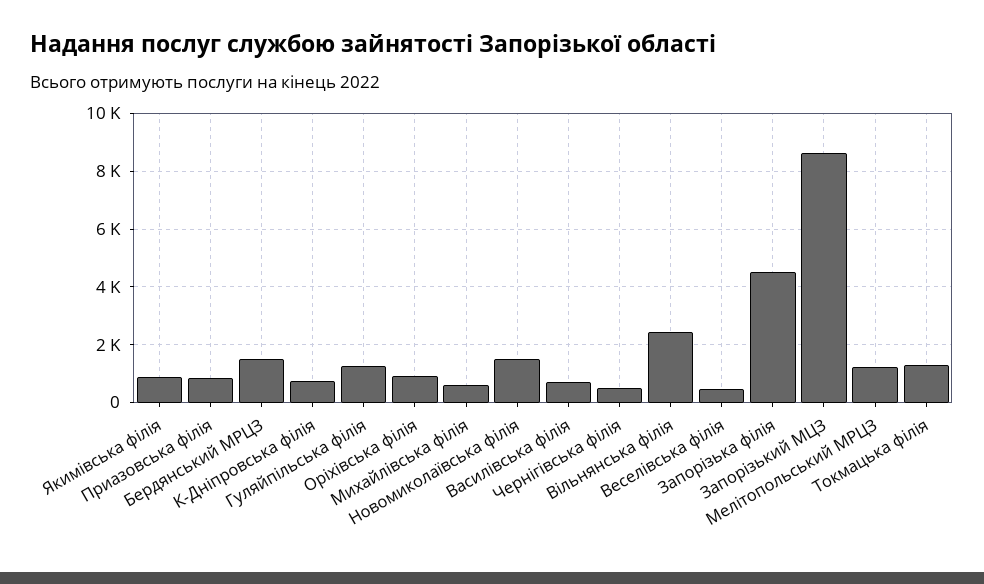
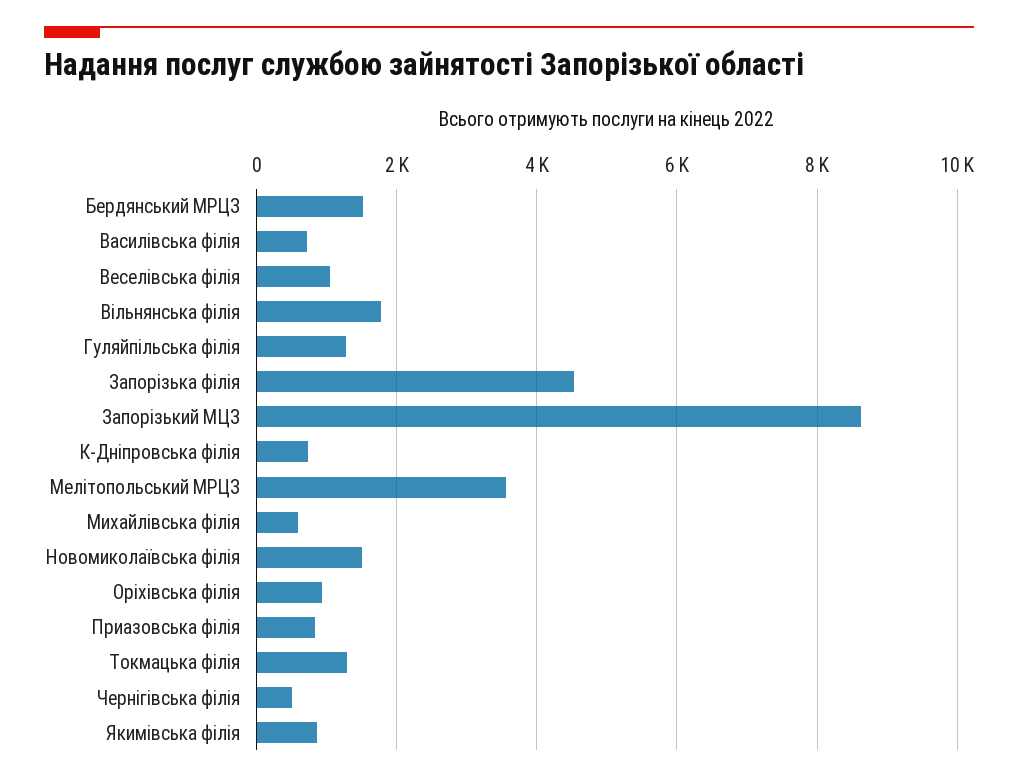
Вільнянська філія: 2500 -> 1800
Веселівська філія: 500 -> 1000
Мелітопольський МРЦЗ: 1250 -> 3600

